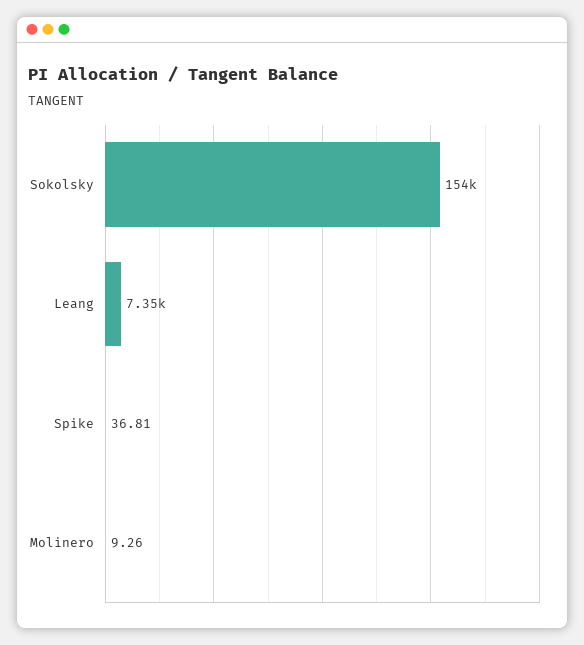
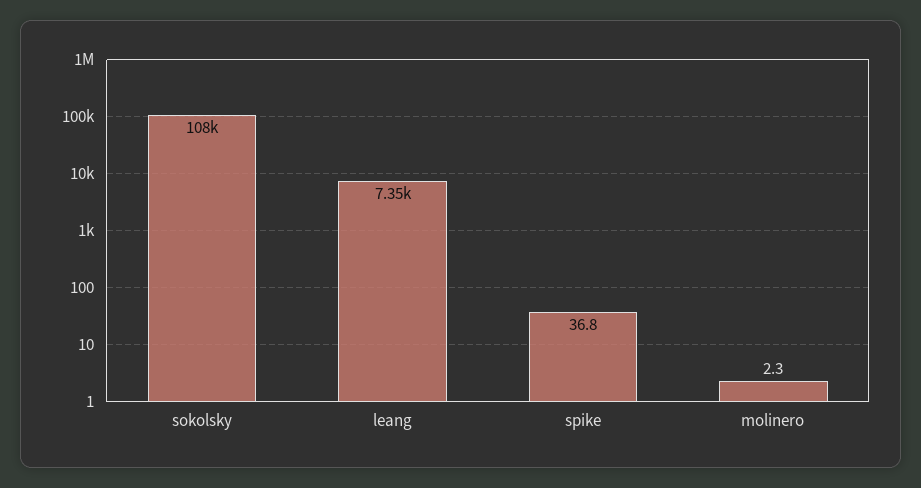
Sokolsky: 154000 -> 108000
Molinero: 9.26 -> 2.3

